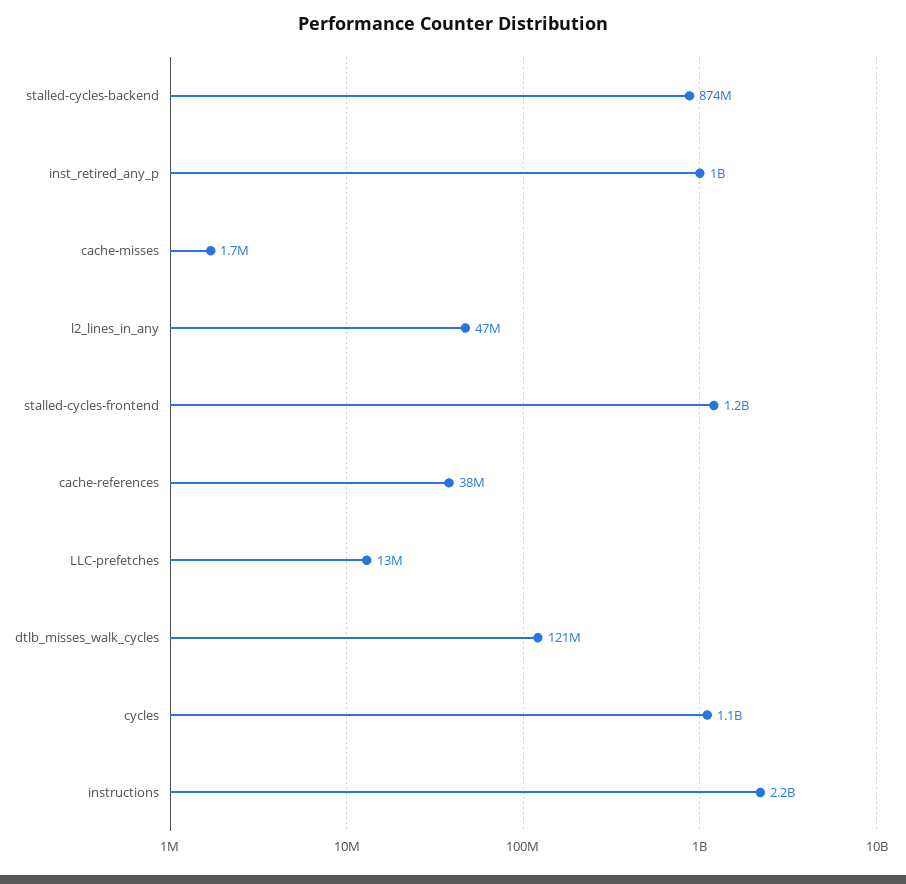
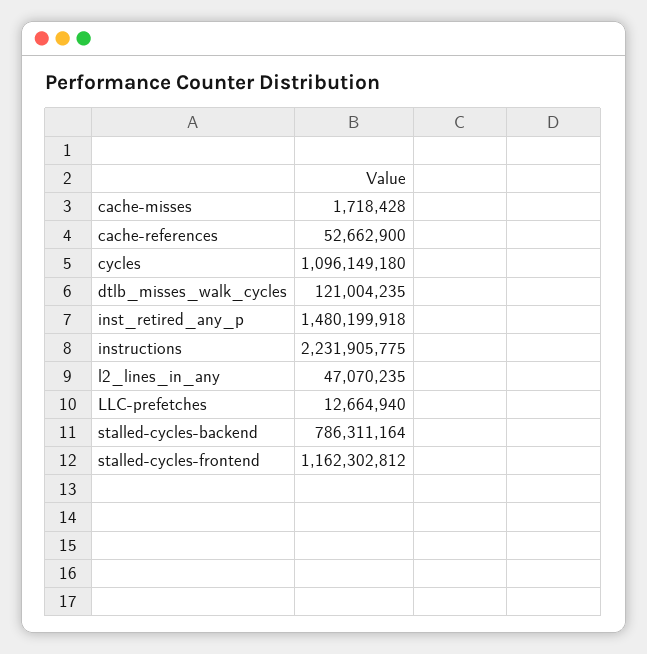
stalled-cycles-backend: 874000000 -> 786311164
inst_retired_any_p: 1000000000 -> 1480199918
cache-references: 38000000 -> 52662900

